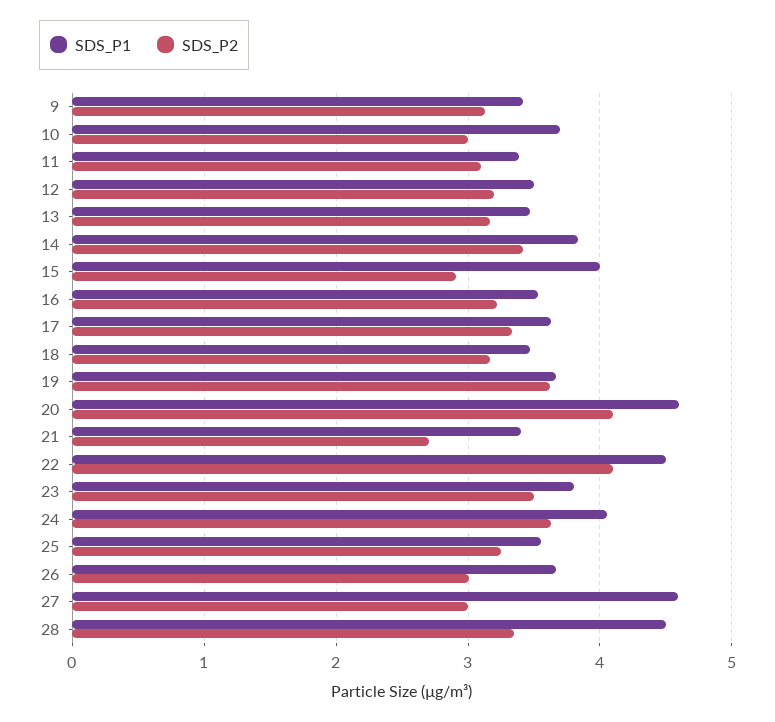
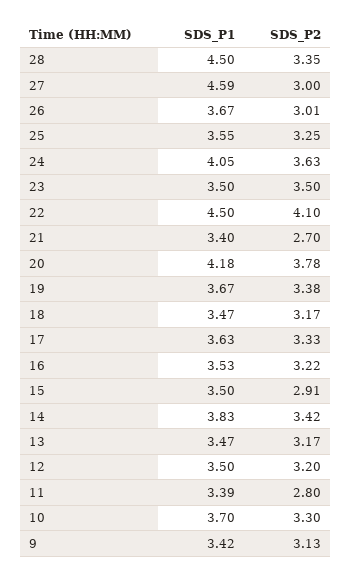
SDS_P2, 10: 3 -> 3.3
SDS_P2, 11: 3.1 -> 2.8
SDS_P1, 15: 4 -> 3.5
SDS_P2, 19: 3.6 -> 3.38
SDS_P1, 20: 4.6 -> 4.18
SDS_P2, 20: 4.1 -> 3.78
SDS_P1, 23: 3.8 -> 3.5

